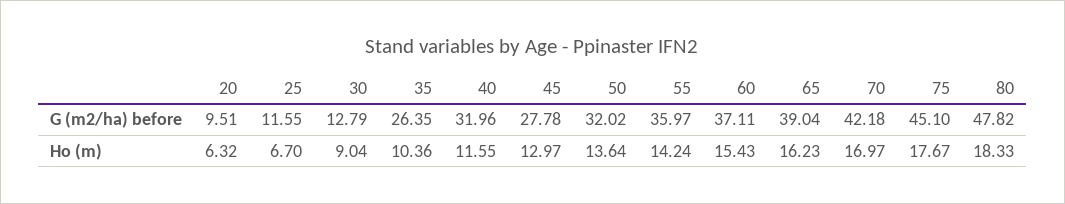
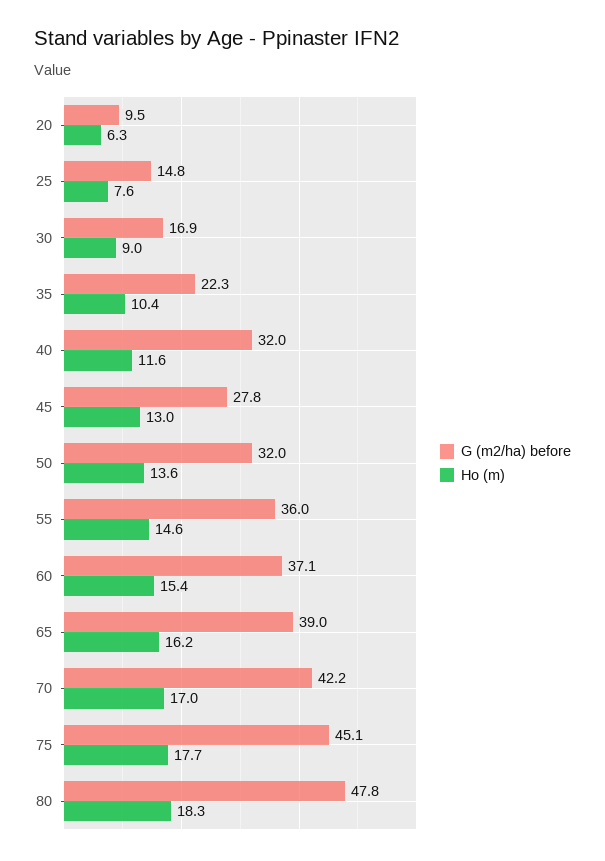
G (m2/ha) before, 25: 11.55 -> 14.8
G (m2/ha) before, 30: 12.79 -> 16.9
G (m2/ha) before, 35: 26.35 -> 22.3
Ho (m), 25: 6.7 -> 7.6
Ho (m), 55: 14.24 -> 14.6

